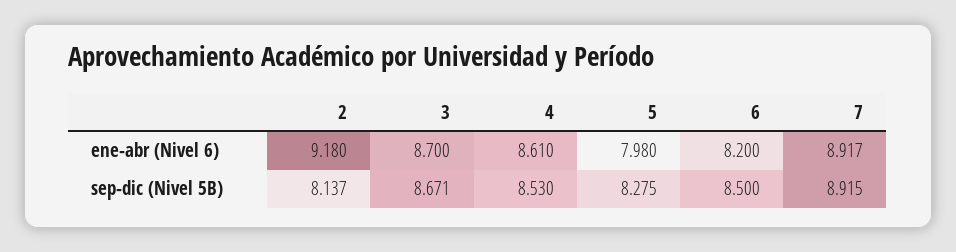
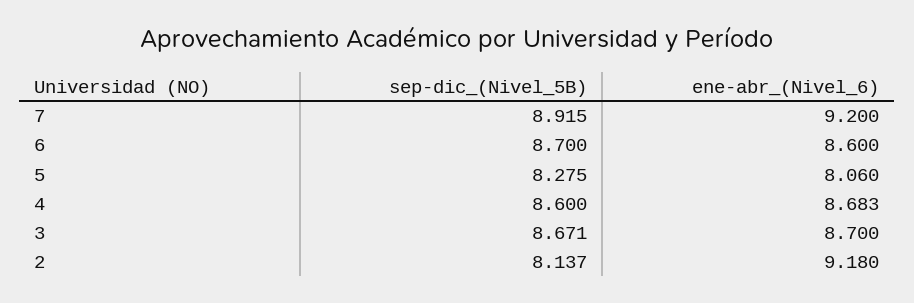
4, ene-abr (Nivel 6): 8.61 -> 8.683
5, ene-abr (Nivel 6): 7.98 -> 8.06
6, ene-abr (Nivel 6): 8.2 -> 8.6
7, ene-abr (Nivel 6): 8.917 -> 9.2
4, sep-dic (Nivel 5B): 8.53 -> 8.6
6, sep-dic (Nivel 5B): 8.5 -> 8.7

